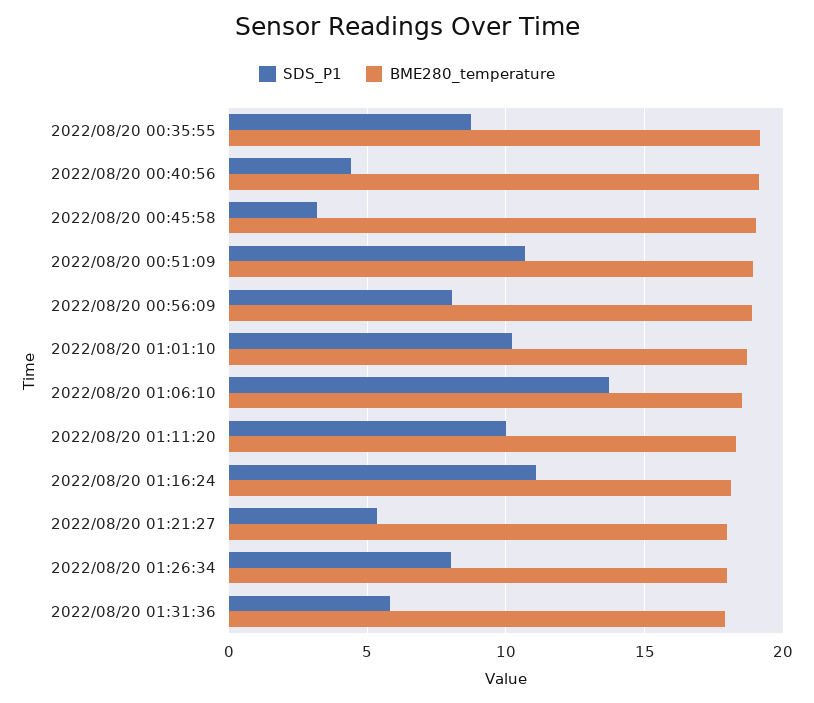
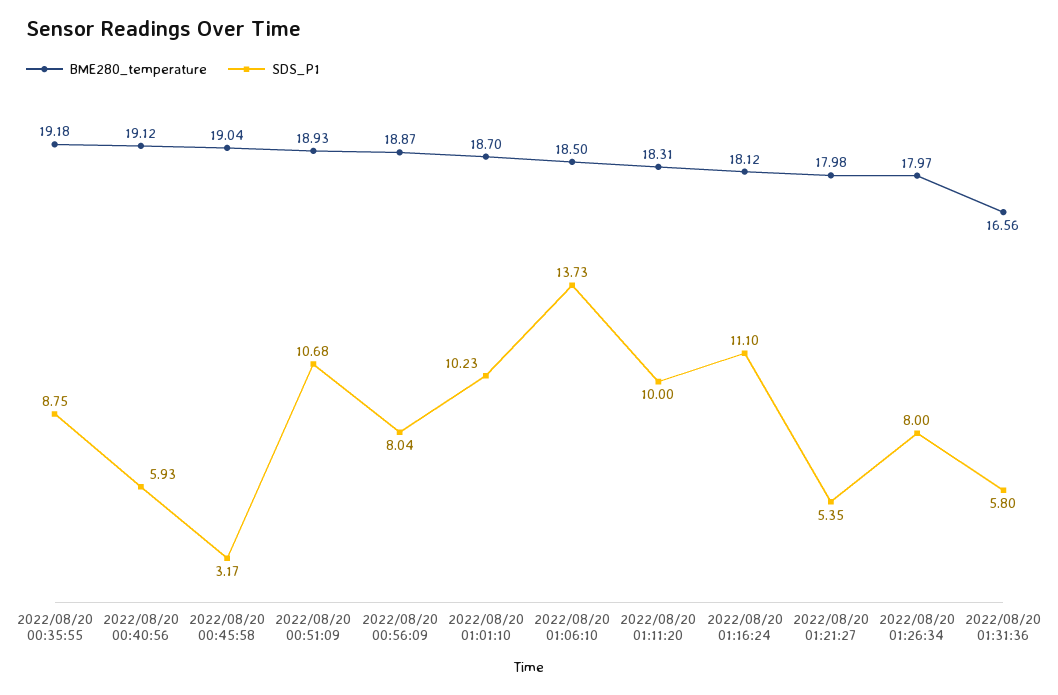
SDS_P1, 2022/08/20 00:40:56: 4.5 -> 5.93
BME280_temperature, 2022/08/20 01:31:36: 18 -> 16.56

